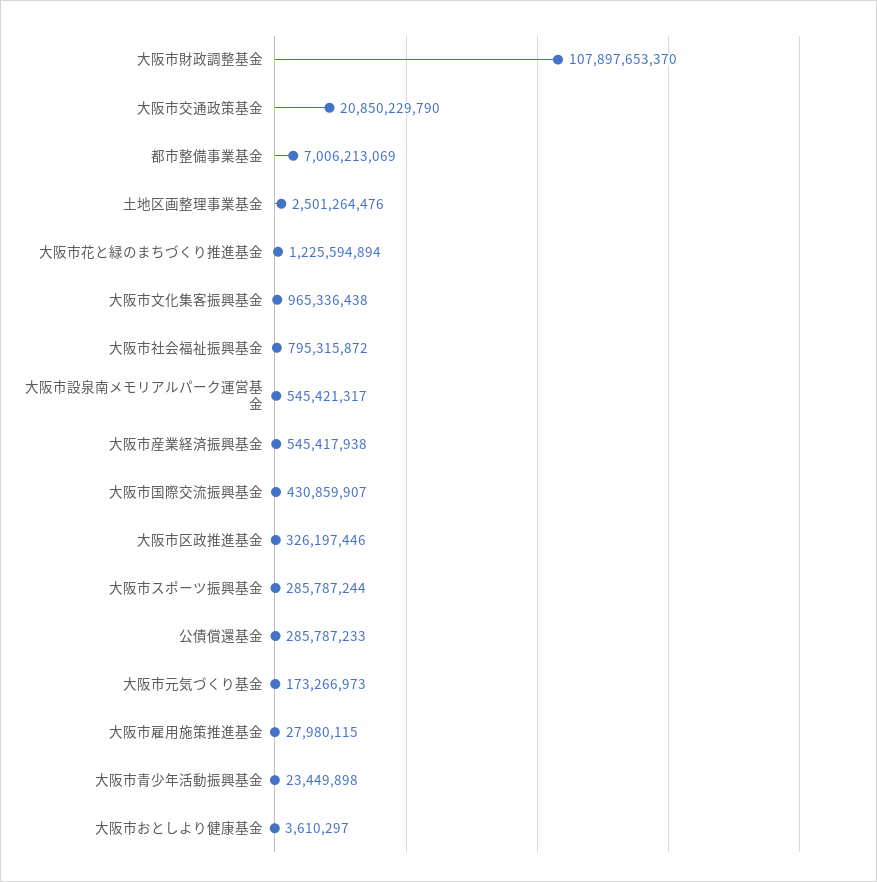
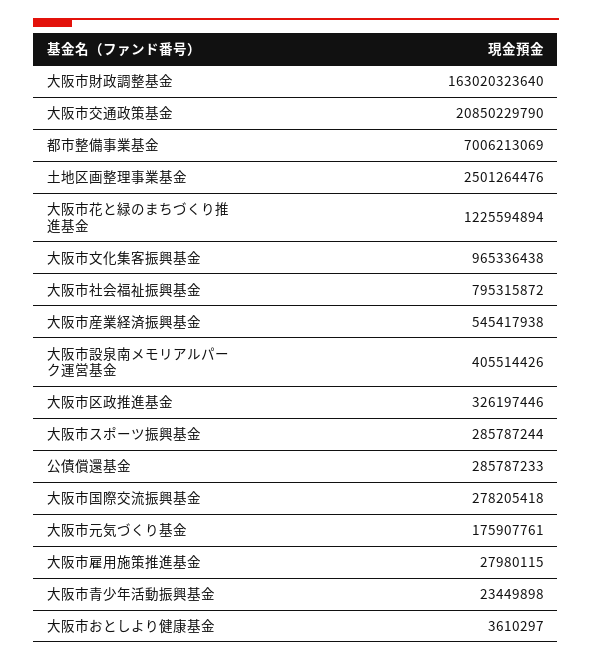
大阪市財政調整基金: 107897653370 -> 163020323640
大阪市設泉南メモリアルパーク運営基金: 545421317 -> 405514426
大阪市国際交流振興基金: 430859907 -> 278205418
大阪市元気づくり基金: 173266973 -> 175907761

